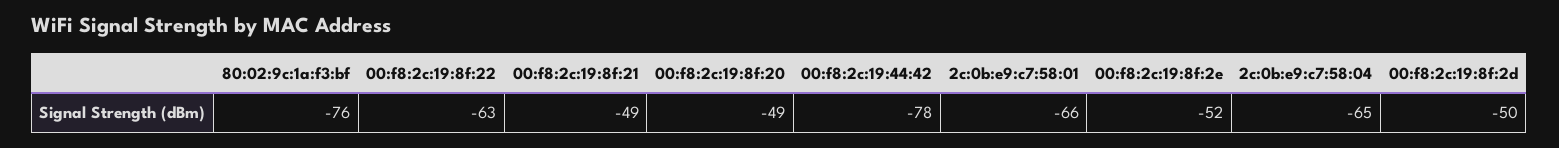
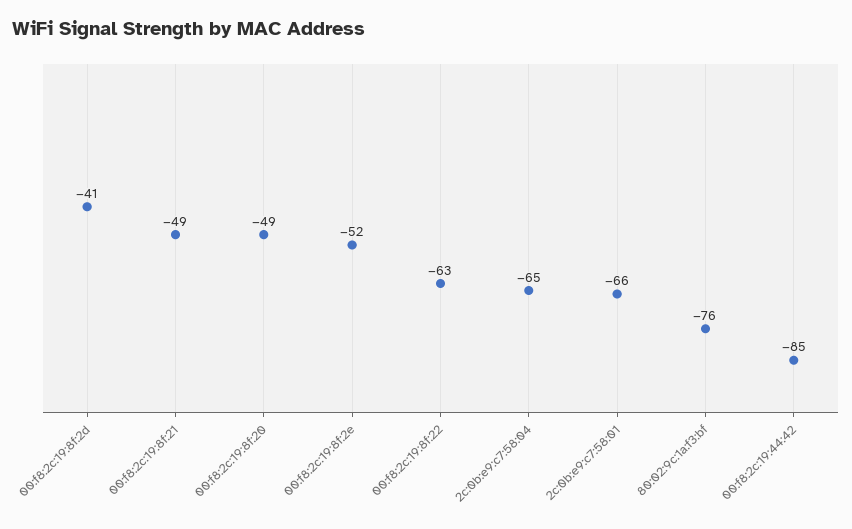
00:f8:2c:19:44:42: -78 -> -85
00:f8:2c:19:8f:2d: -50 -> -41

